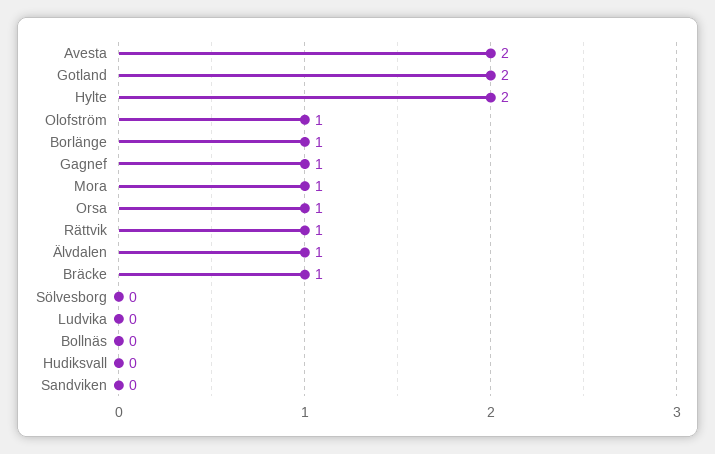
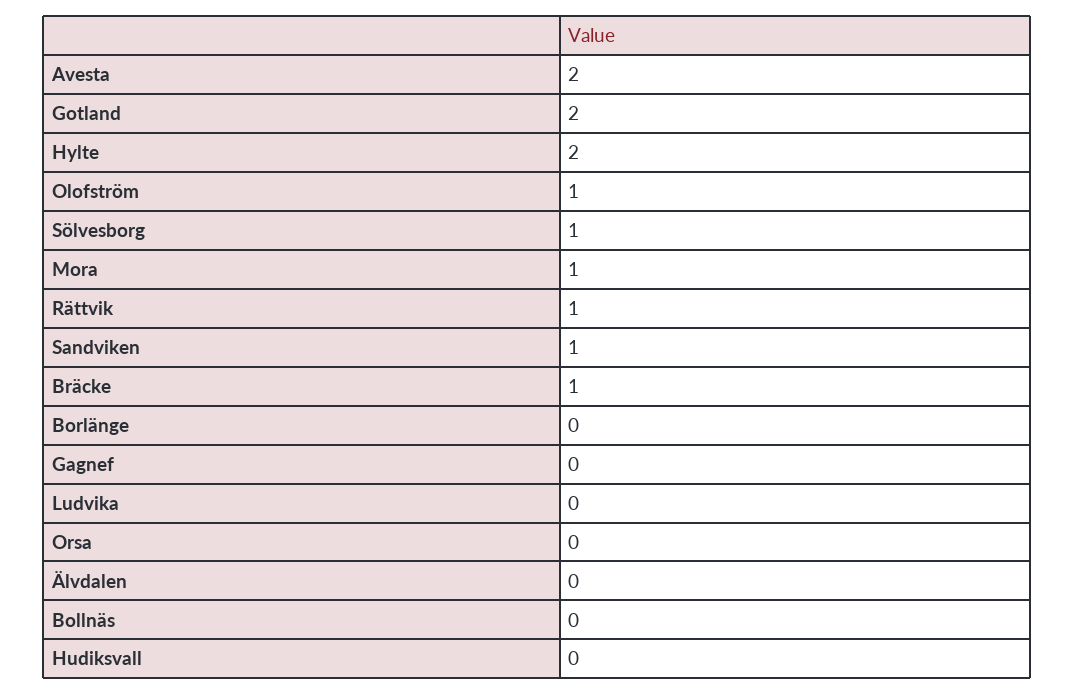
Borlänge: 1 -> 0
Gagnef: 1 -> 0
Orsa: 1 -> 0
Älvdalen: 1 -> 0
Sölvesborg: 0 -> 1
Sandviken: 0 -> 1

